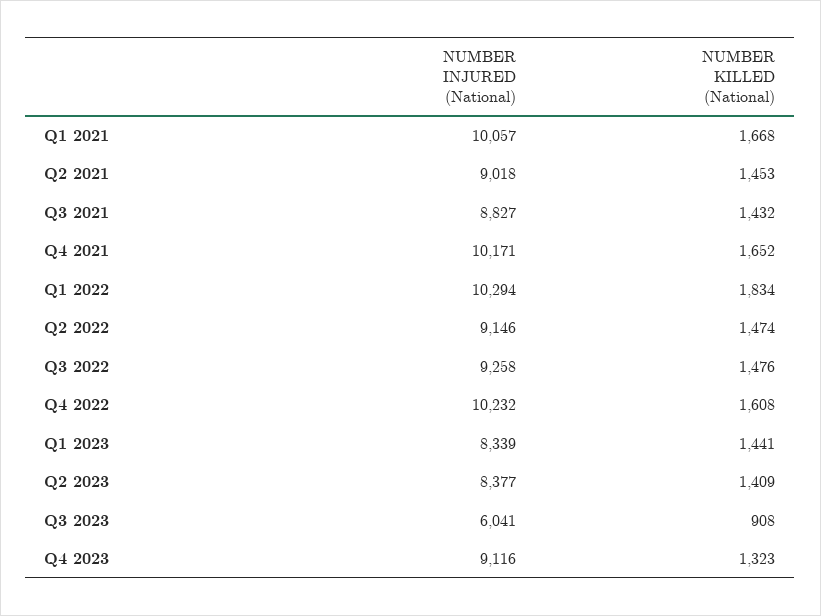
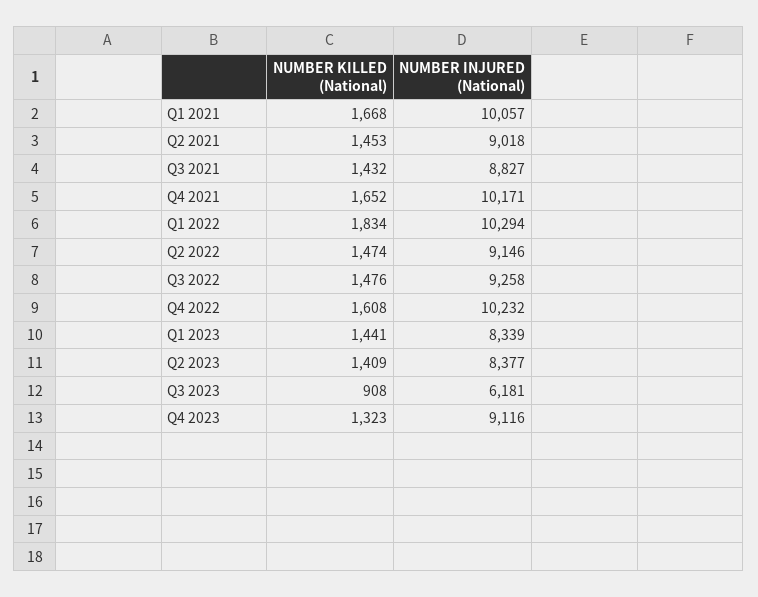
NUMBER INJURED (National), Q3 2023: 6041 -> 6181

